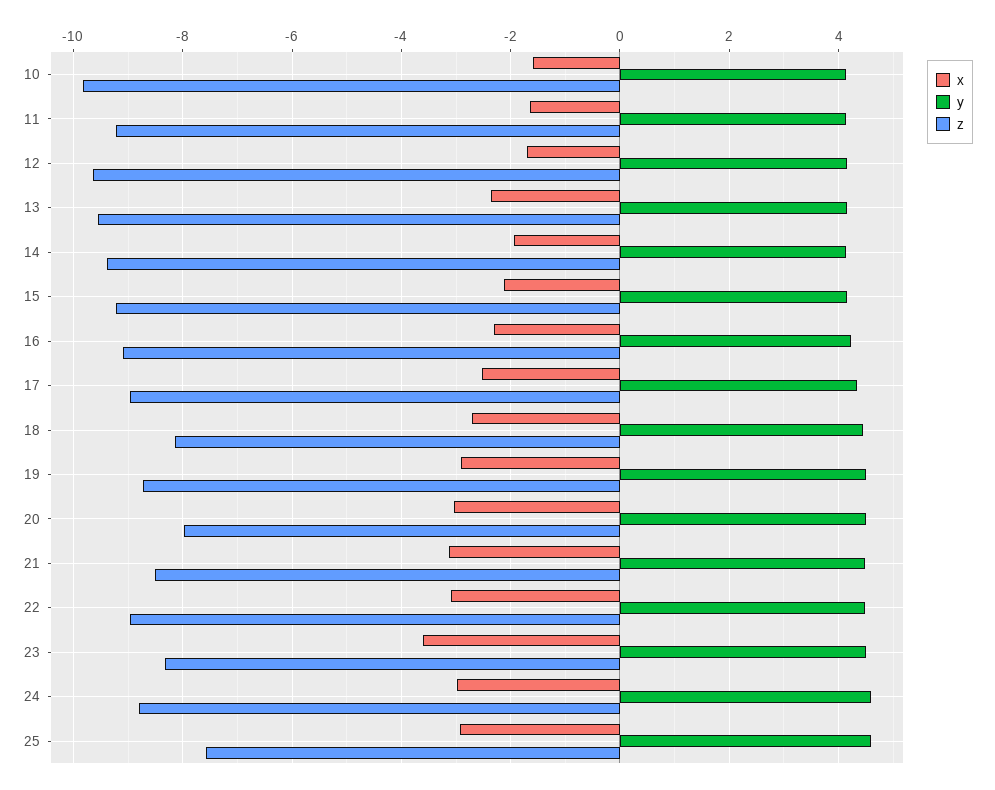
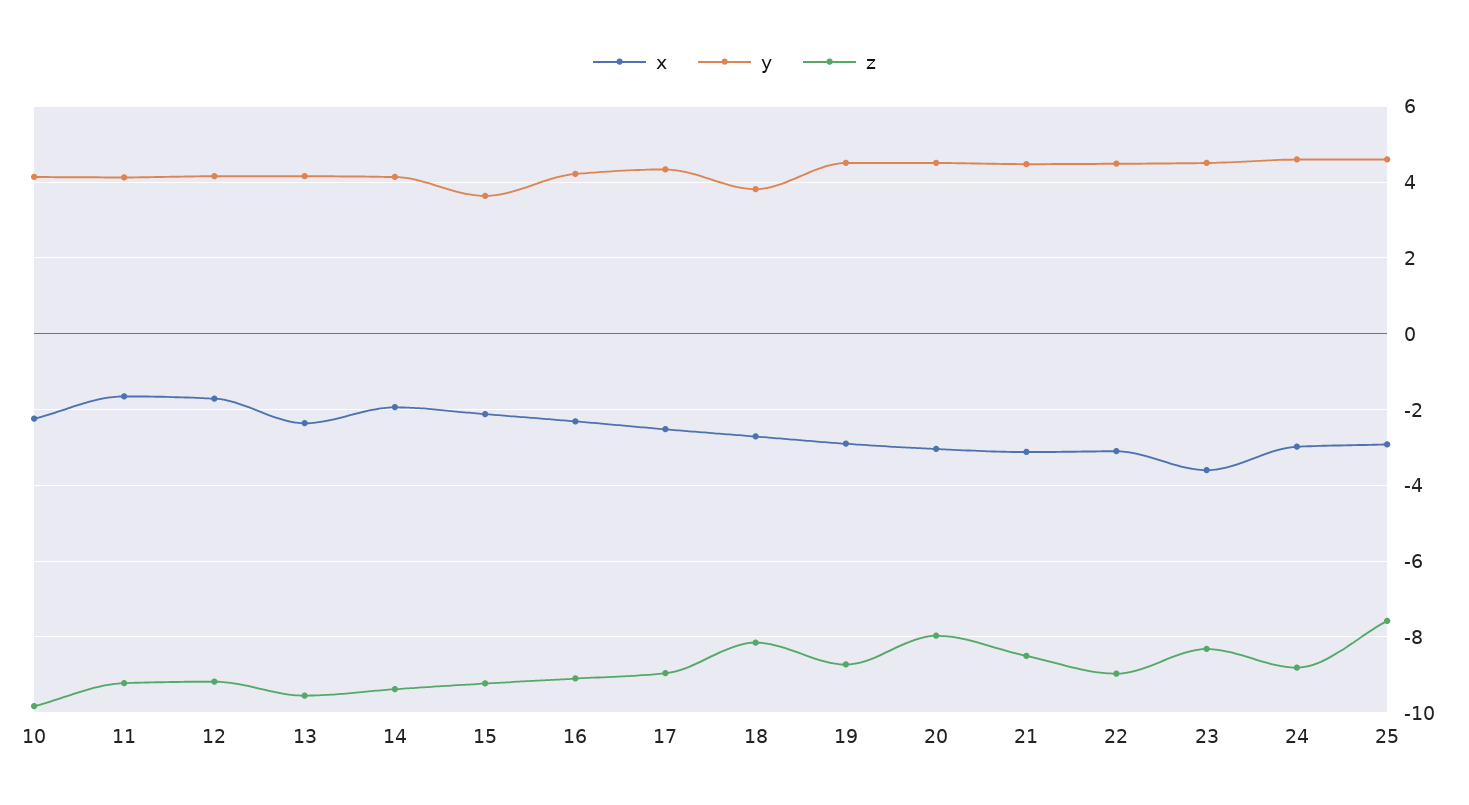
x, 10: -1.6 -> -2.2
z, 12: -9.6 -> -9.2
y, 15: 4.2 -> 3.6
y, 18: 4.4 -> 3.8

